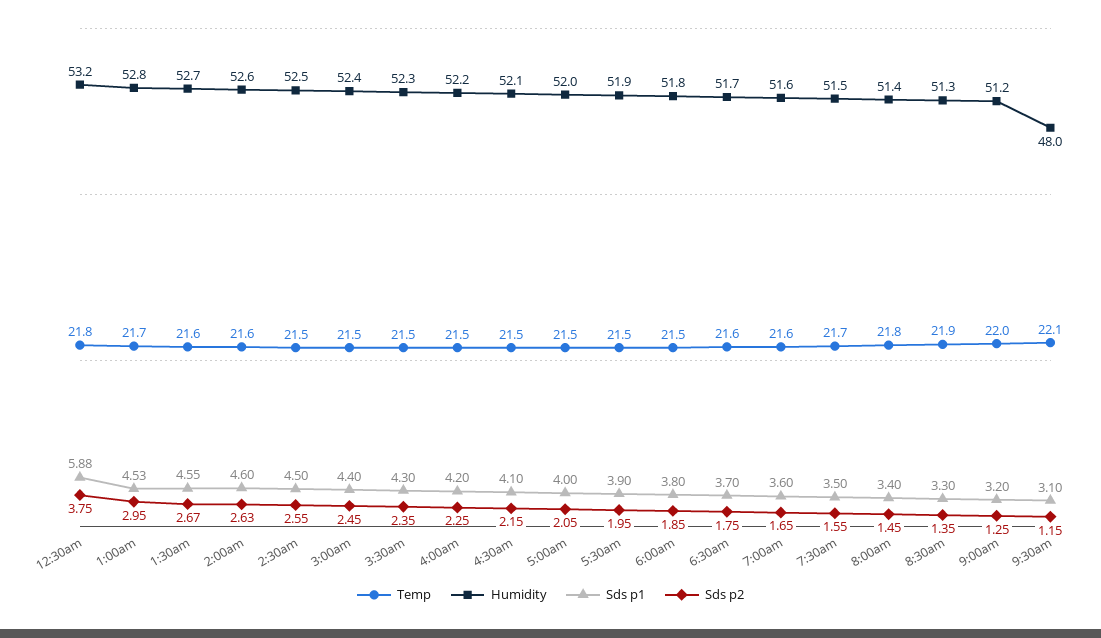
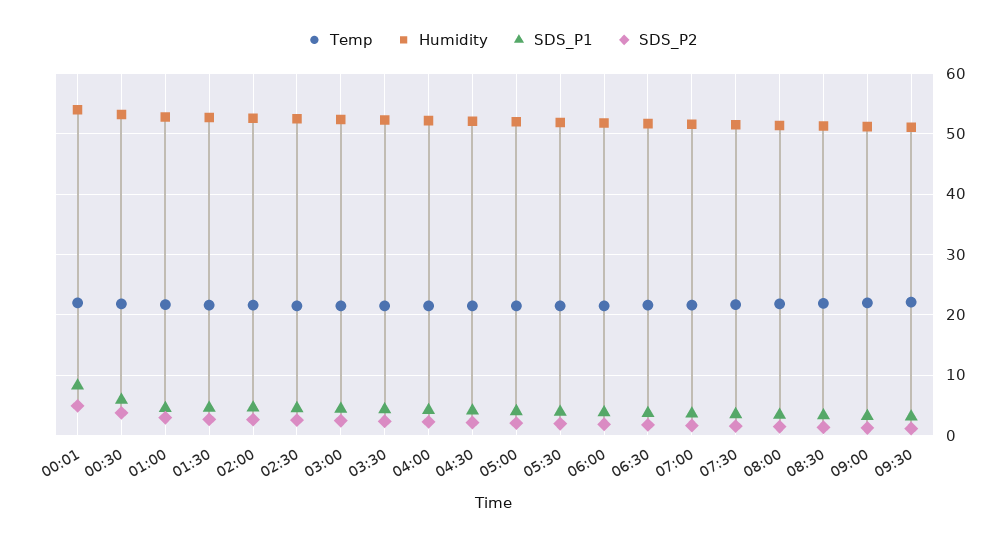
Humidity, 9:30am: 48 -> 51
Temp, 00:01: none -> 22
Humidity, 00:01: none -> 54
Sds p1, 00:01: none -> 8
Sds p2, 00:01: none -> 5

